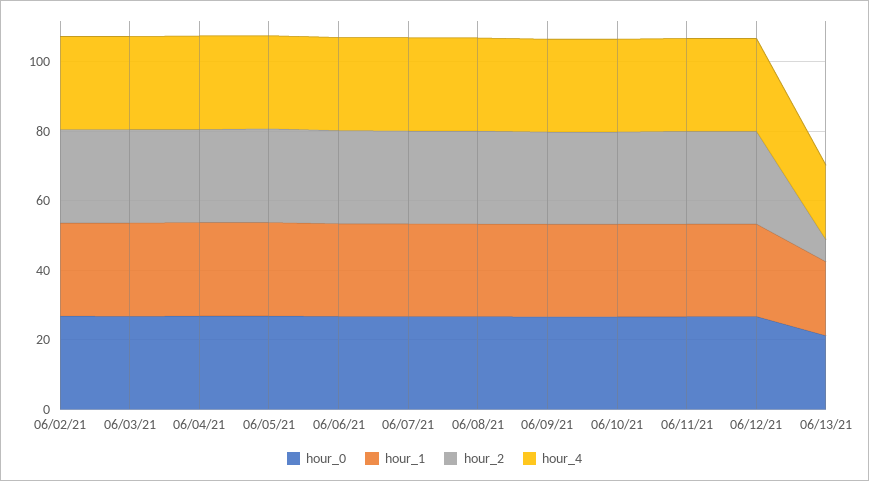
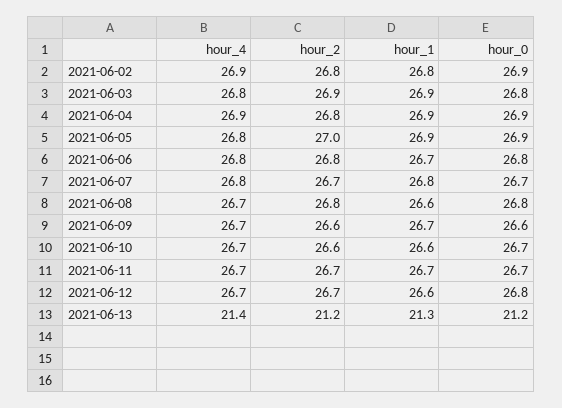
hour_2, 06/13/21: 5 -> 21.2

